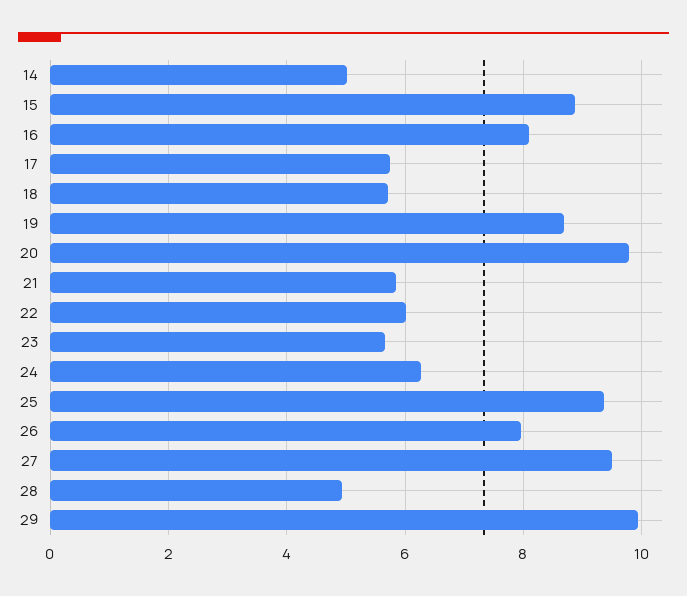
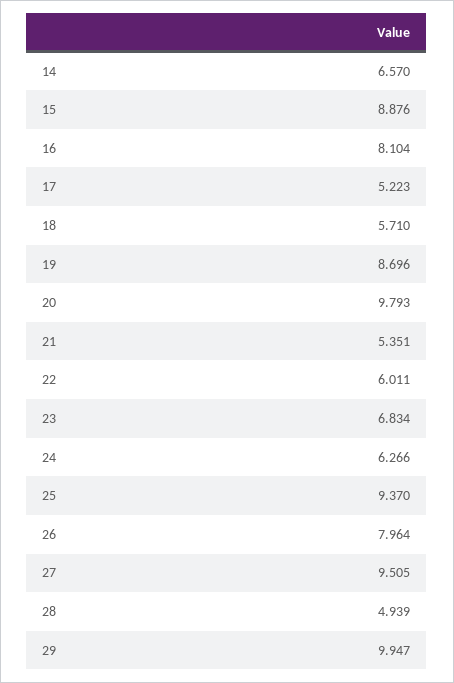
14: 5 -> 6.57
17: 5.8 -> 5.223
21: 5.8 -> 5.351
23: 5.6 -> 6.834

